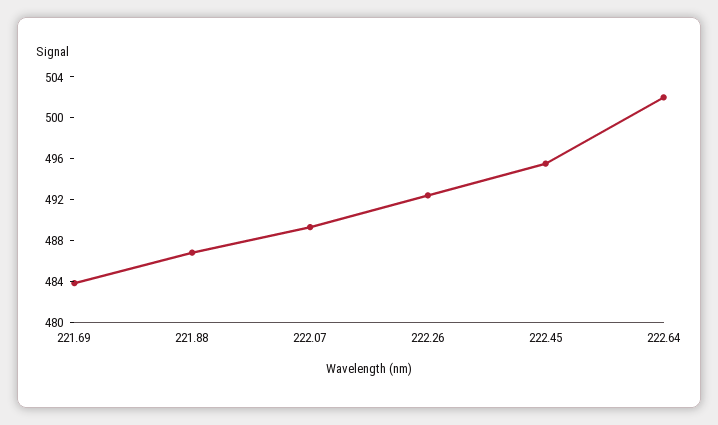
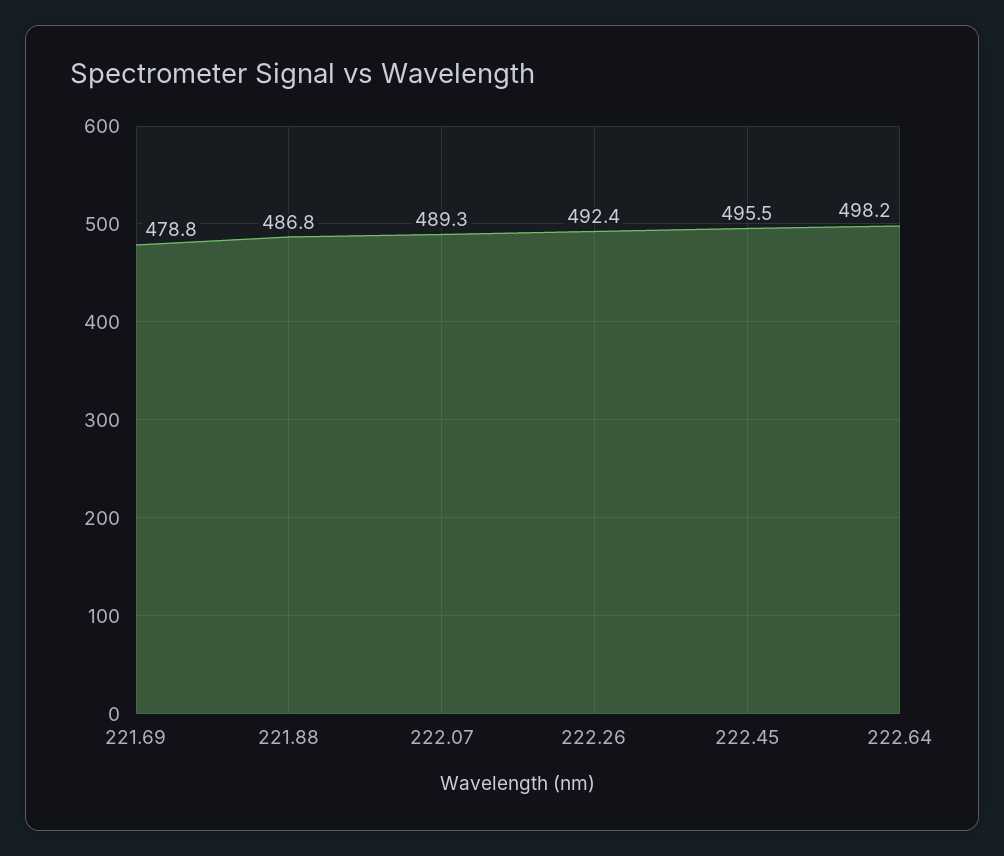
221.69: 484 -> 478.8
222.64: 502 -> 498.2

